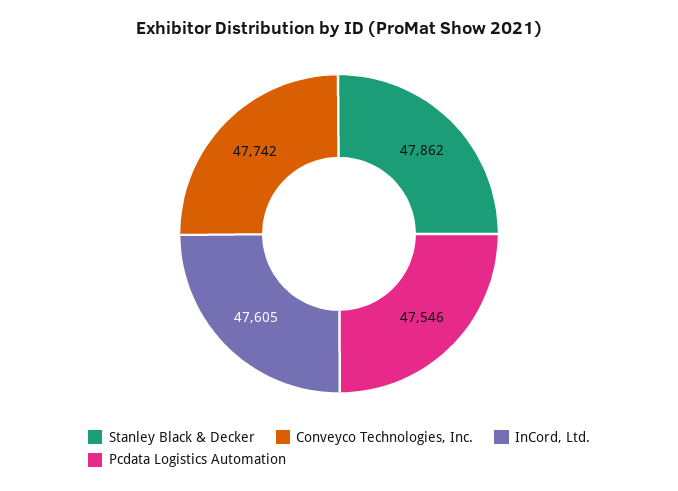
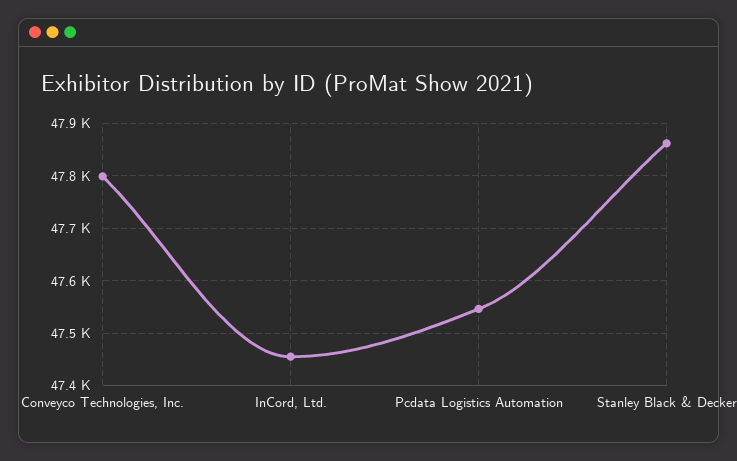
Conveyco Technologies, Inc.: 47742 -> 47800
InCord, Ltd.: 47605 -> 47460

